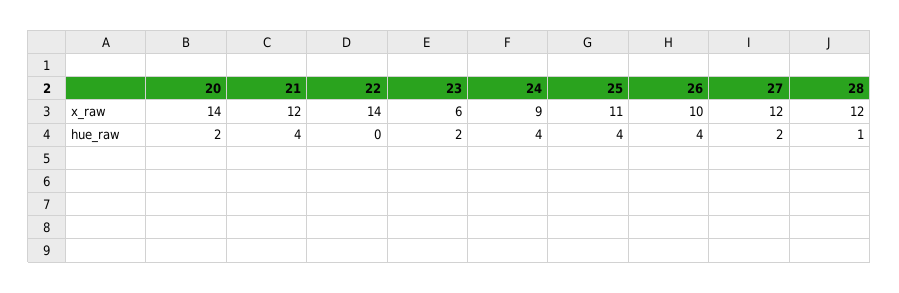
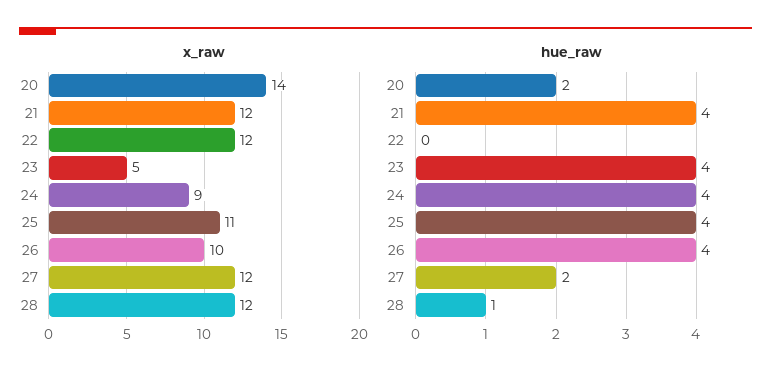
x_raw, 22: 14 -> 12
x_raw, 23: 6 -> 5
hue_raw, 23: 2 -> 4

